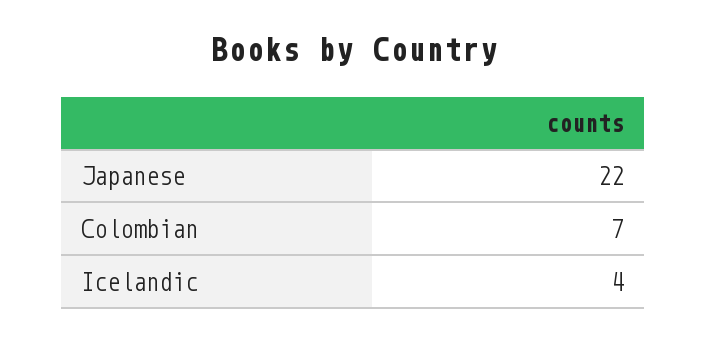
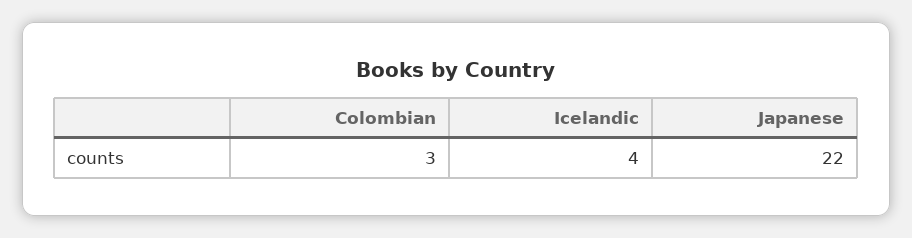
Colombian: 7 -> 3

